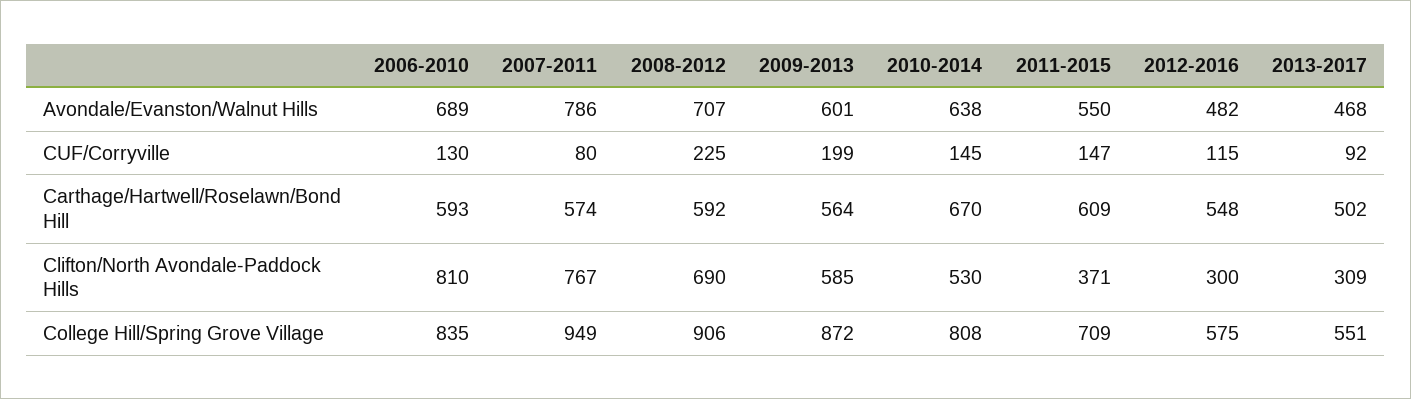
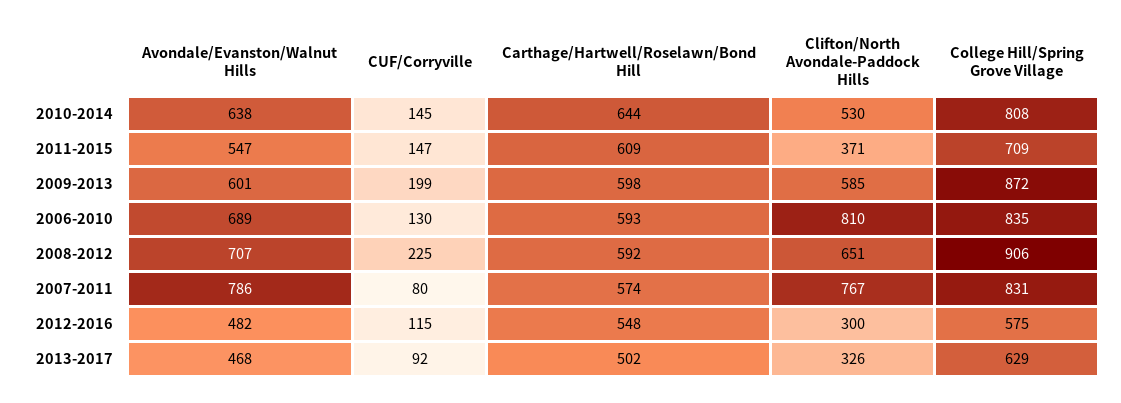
2011-2015, Avondale/Evanston/Walnut Hills: 550 -> 547
2009-2013, Carthage/Hartwell/Roselawn/Bond Hill: 564 -> 598
2010-2014, Carthage/Hartwell/Roselawn/Bond Hill: 670 -> 644
2008-2012, Clifton/North Avondale-Paddock Hills: 690 -> 651
2013-2017, Clifton/North Avondale-Paddock Hills: 309 -> 326
2007-2011, College Hill/Spring Grove Village: 949 -> 831
2013-2017, College Hill/Spring Grove Village: 551 -> 629

